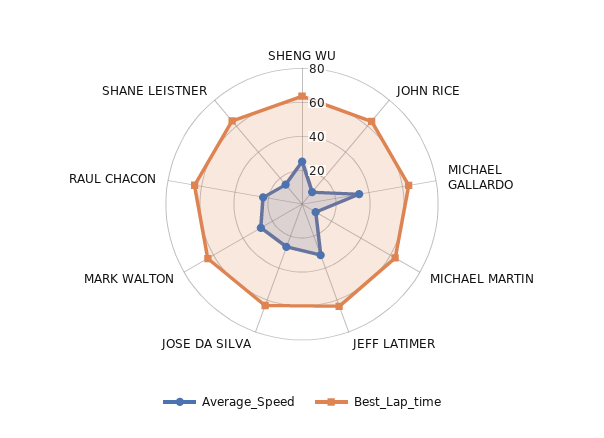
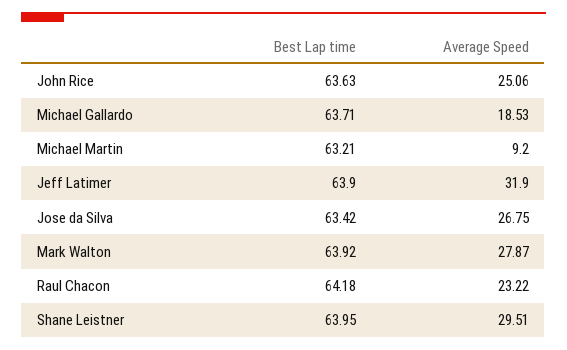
Average_Speed, SHENG WU: 25 -> none
Best_Lap_time, SHENG WU: 65 -> none
Average_Speed, JOHN RICE: 10 -> 25.06
Average_Speed, MICHAEL GALLARDO: 35 -> 18.53
Average_Speed, SHANE LEISTNER: 15 -> 29.51

